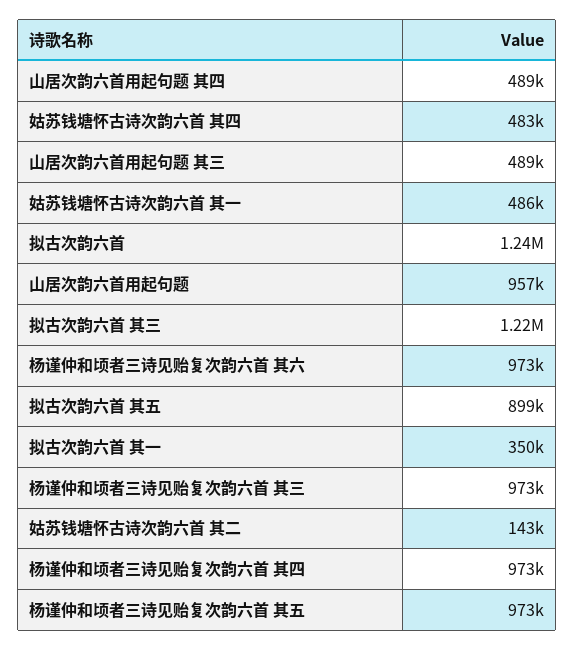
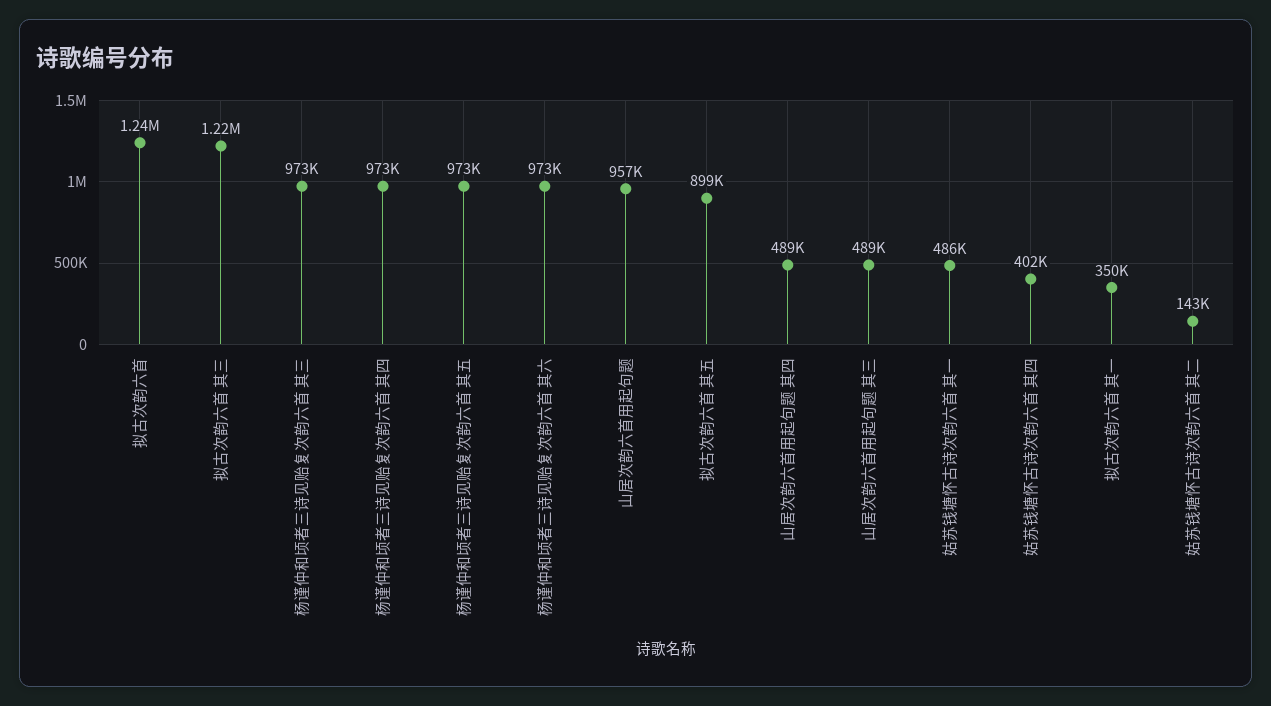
姑苏钱塘怀古诗次韵六首 其四: 483000 -> 402000

